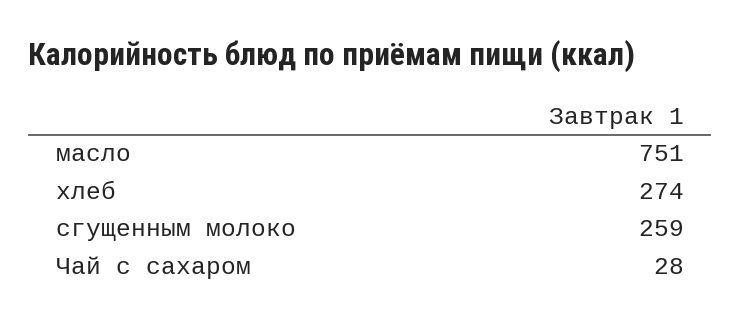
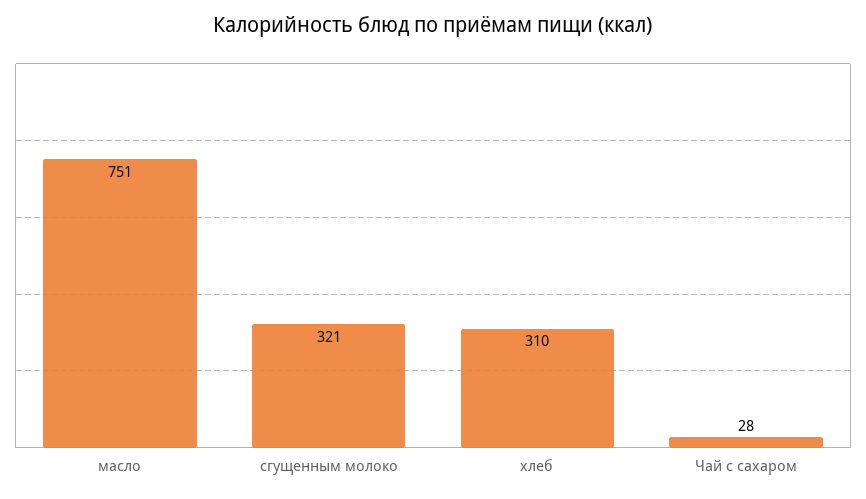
хлеб: 274 -> 310
сгущенным молоко: 259 -> 321

